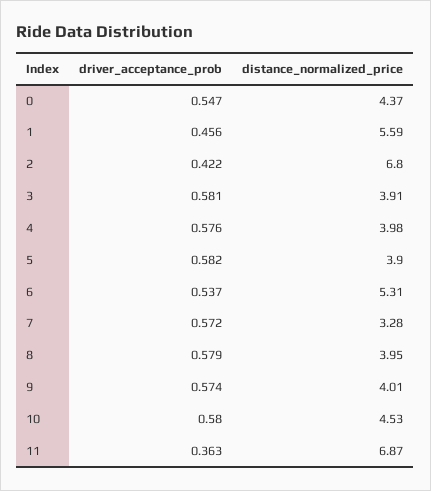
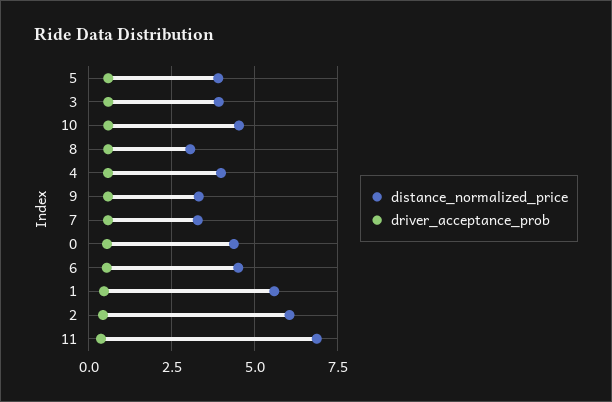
distance_normalized_price, 2: 6.8 -> 6
distance_normalized_price, 6: 5.31 -> 4.5
distance_normalized_price, 8: 3.95 -> 3
distance_normalized_price, 9: 4.01 -> 3.25

